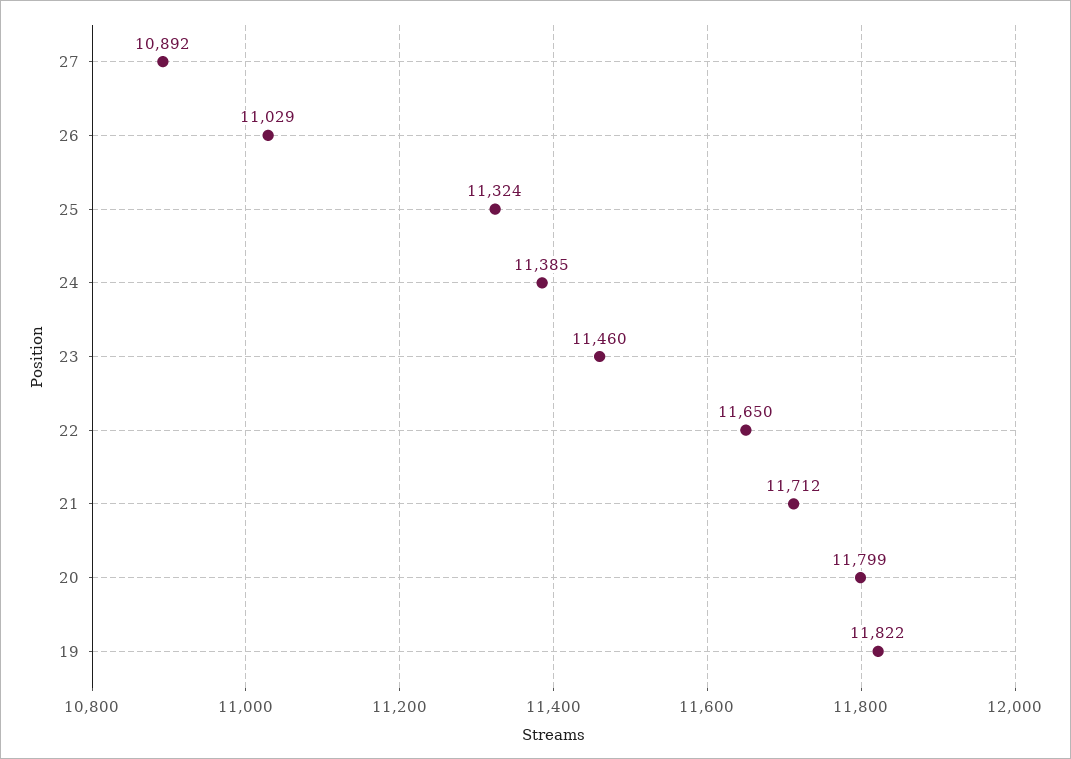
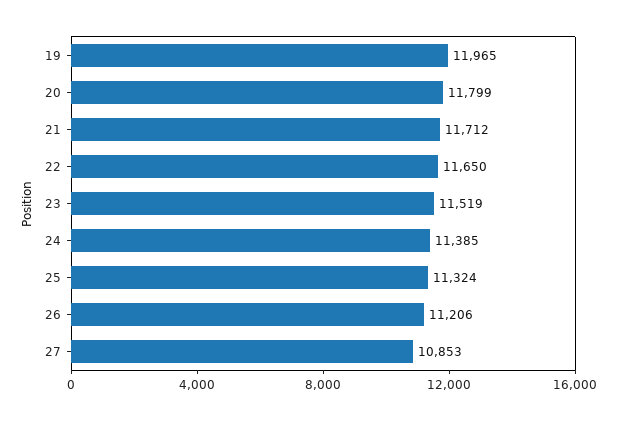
27: 10892 -> 10853
26: 11029 -> 11206
23: 11460 -> 11519
19: 11822 -> 11965

